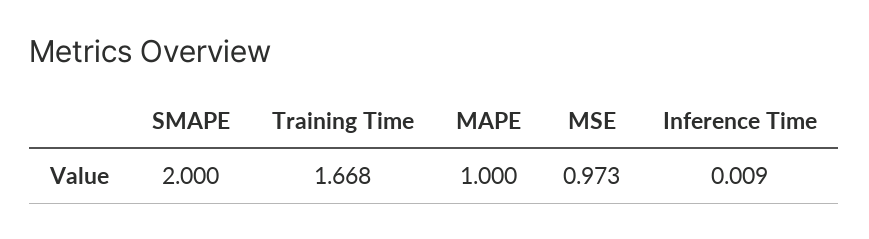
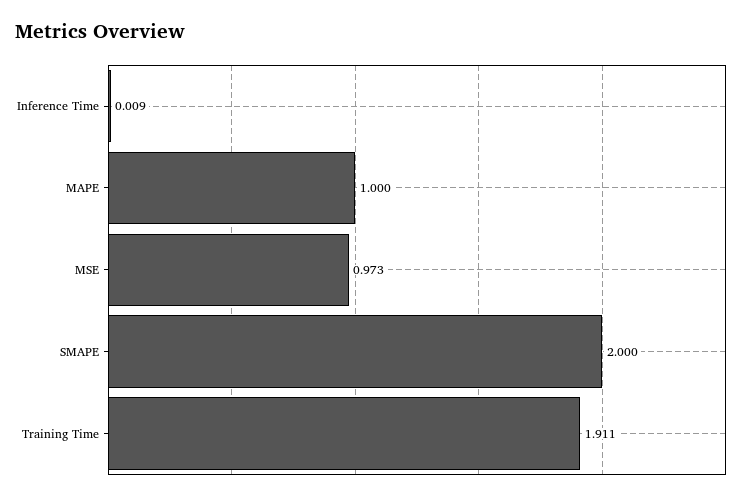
Training Time: 1.668 -> 1.911

